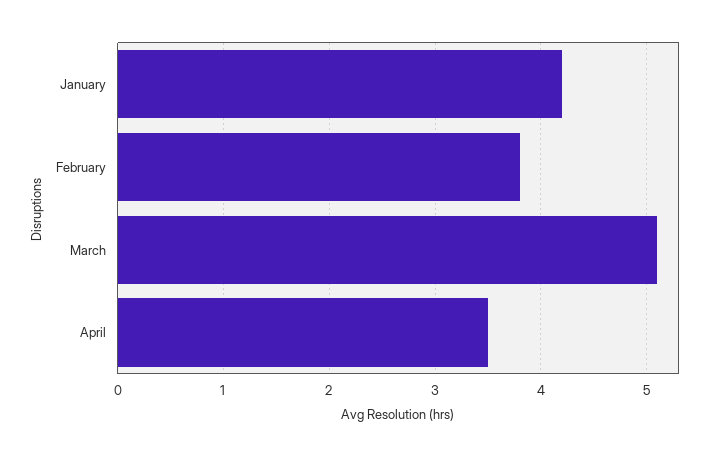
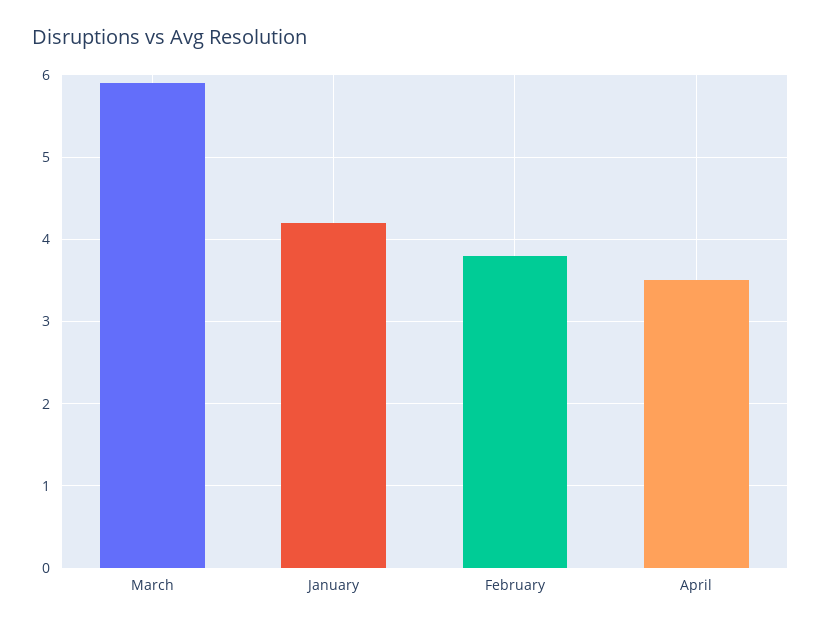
March: 5.1 -> 5.9

